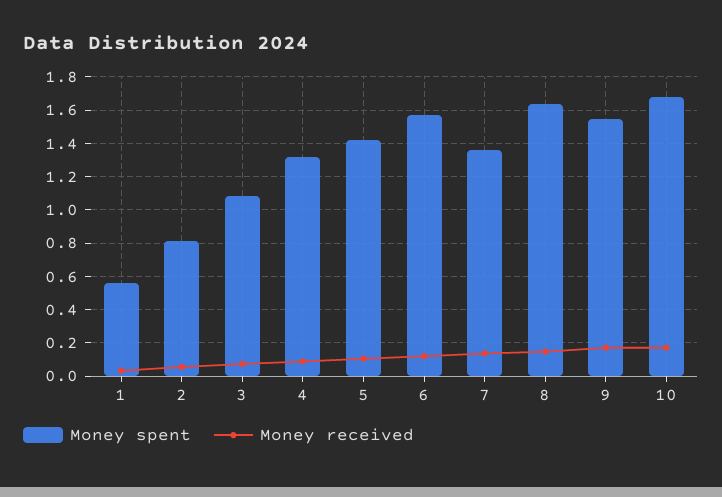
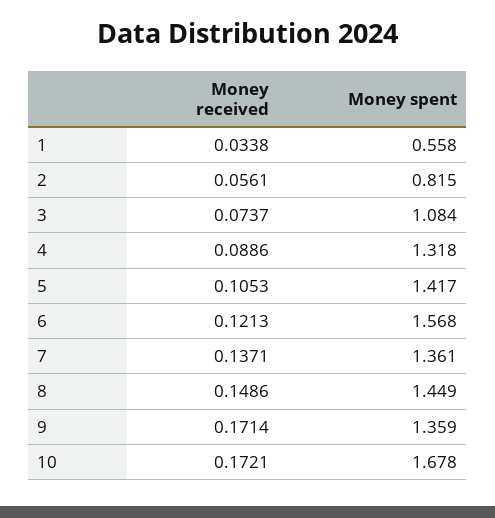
Money spent, 8: 1.65 -> 1.449
Money spent, 9: 1.55 -> 1.359

